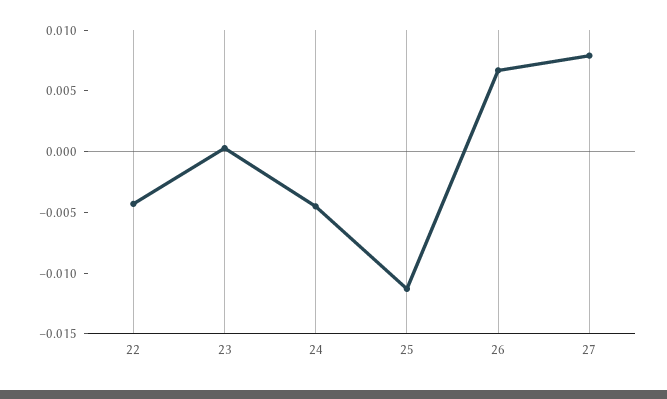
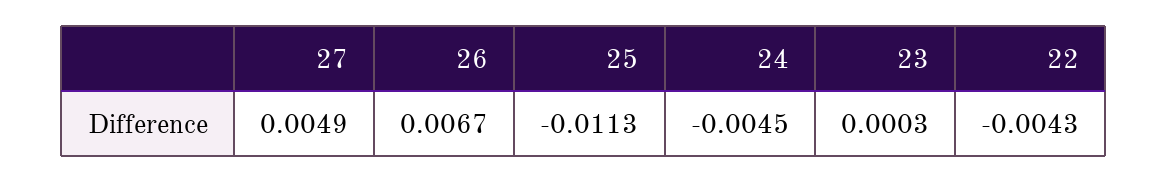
27: 0.008 -> 0.0049

